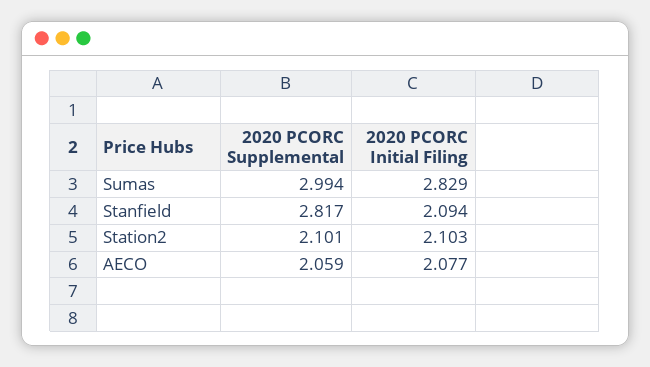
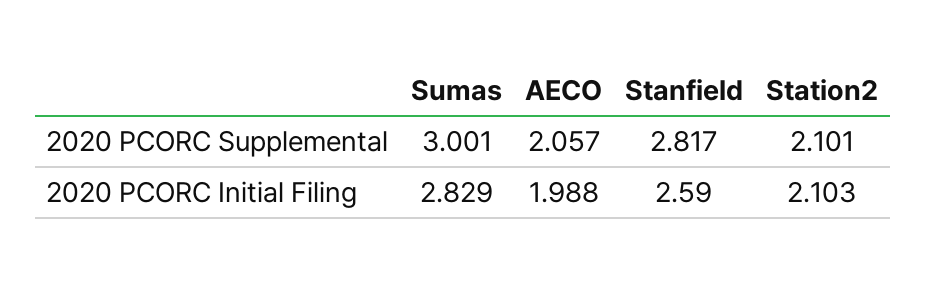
2020 PCORC Supplemental, Sumas: 2.994 -> 3.001
2020 PCORC Initial Filing, Stanfield: 2.094 -> 2.59
2020 PCORC Supplemental, AECO: 2.059 -> 2.057
2020 PCORC Initial Filing, AECO: 2.077 -> 1.988

